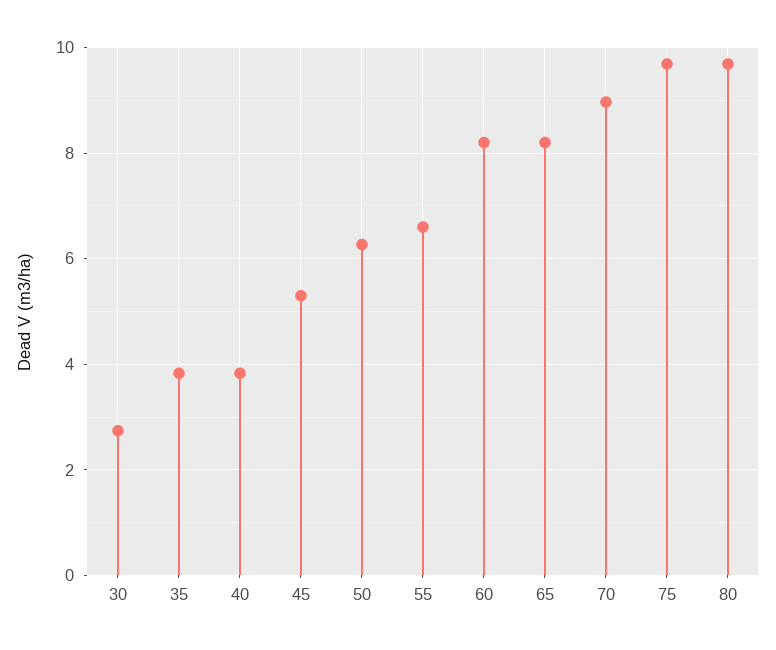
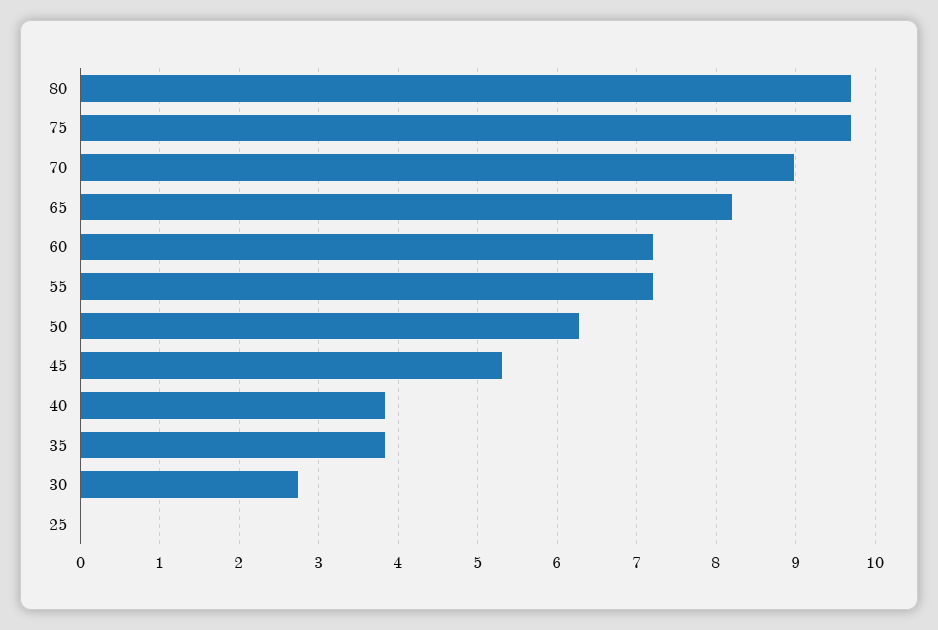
55: 6.6 -> 7.2
60: 8.2 -> 7.2
25: none -> 0

